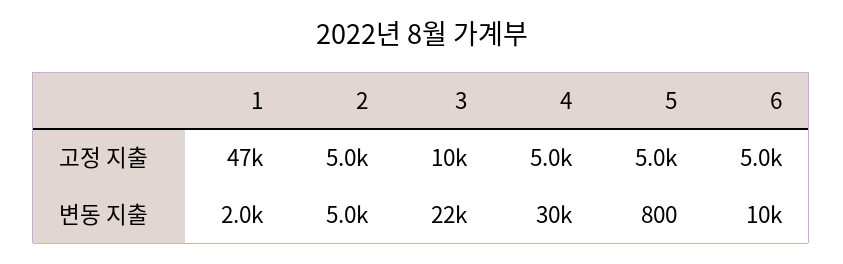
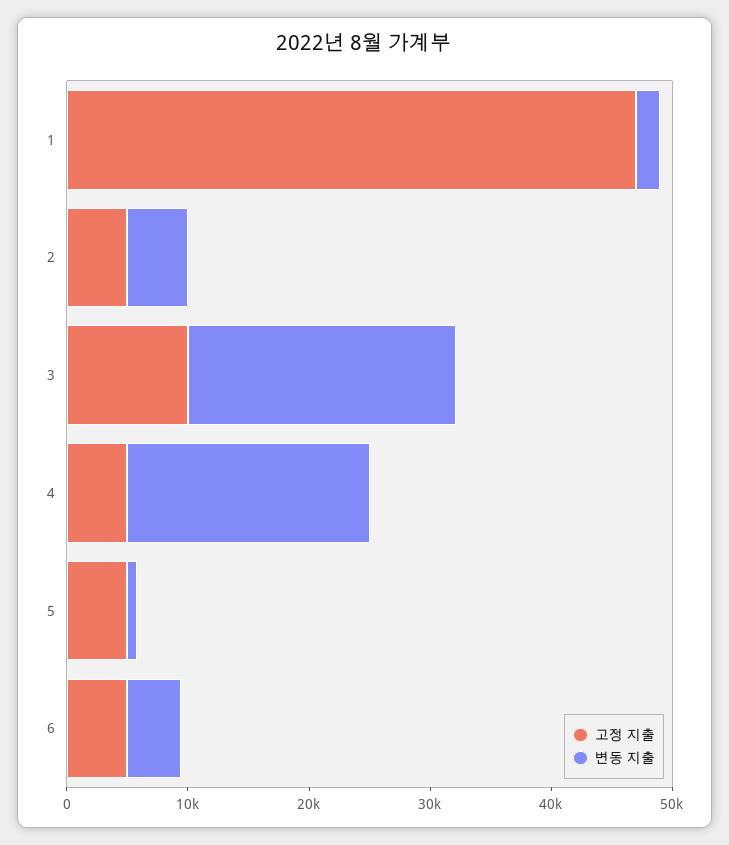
변동 지출, 4: 30000 -> 20000
변동 지출, 6: 10000 -> 4000

